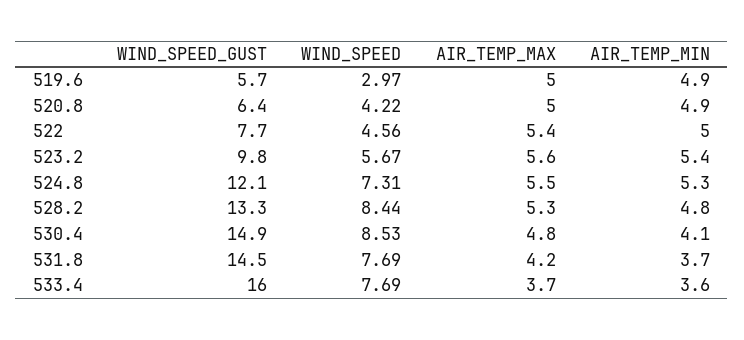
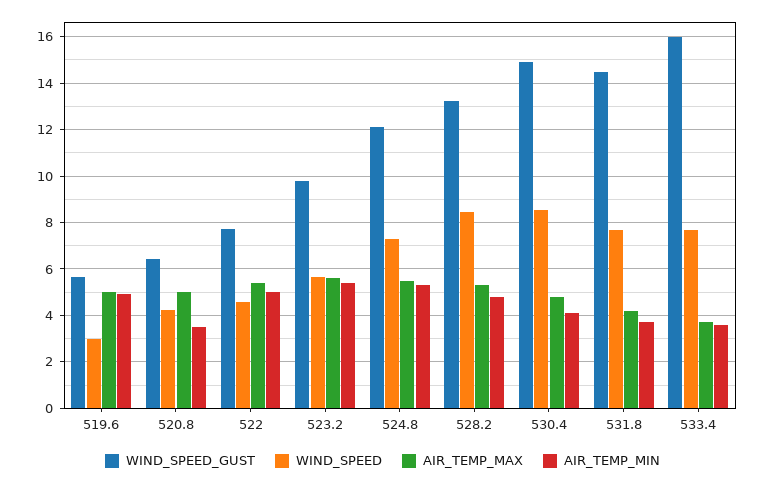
AIR_TEMP_MIN, 520.8: 4.9 -> 3.5

